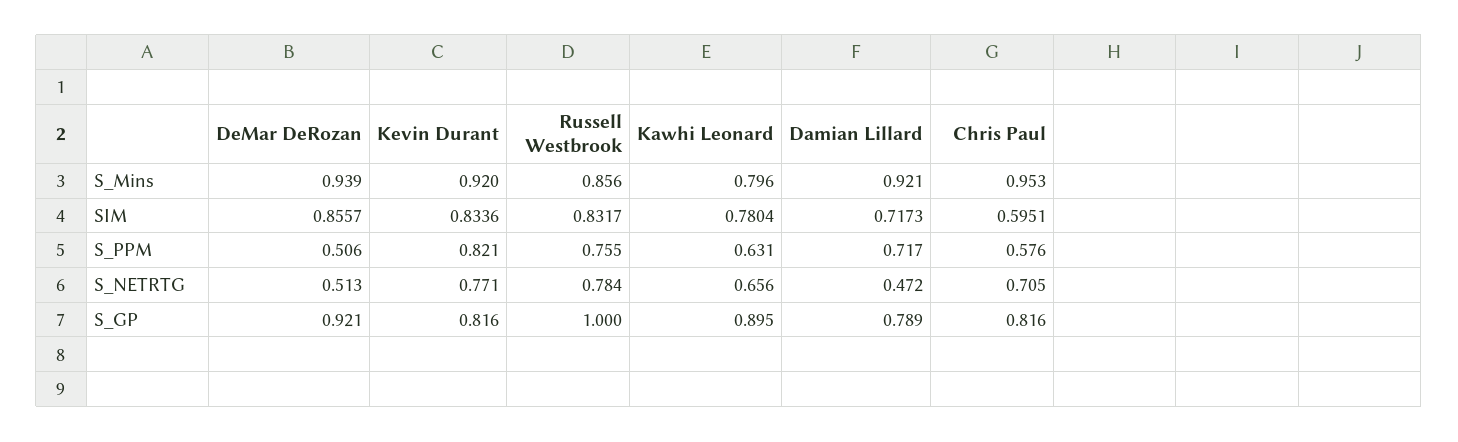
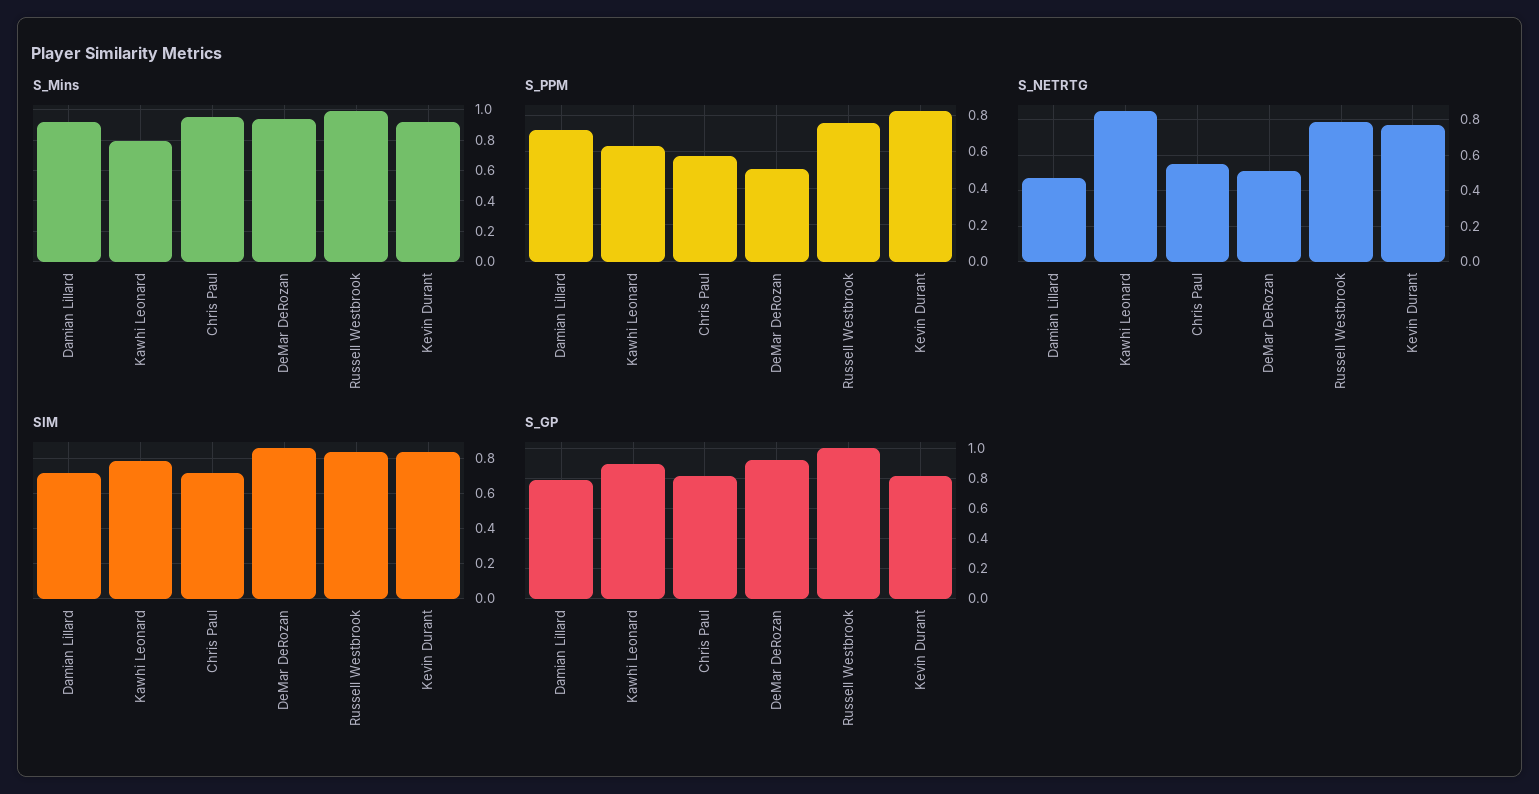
S_Mins, Russell Westbrook: 0.856 -> 1
SIM, Chris Paul: 0.5951 -> 0.7
S_NETRTG, Kawhi Leonard: 0.656 -> 0.85
S_NETRTG, Chris Paul: 0.705 -> 0.55

